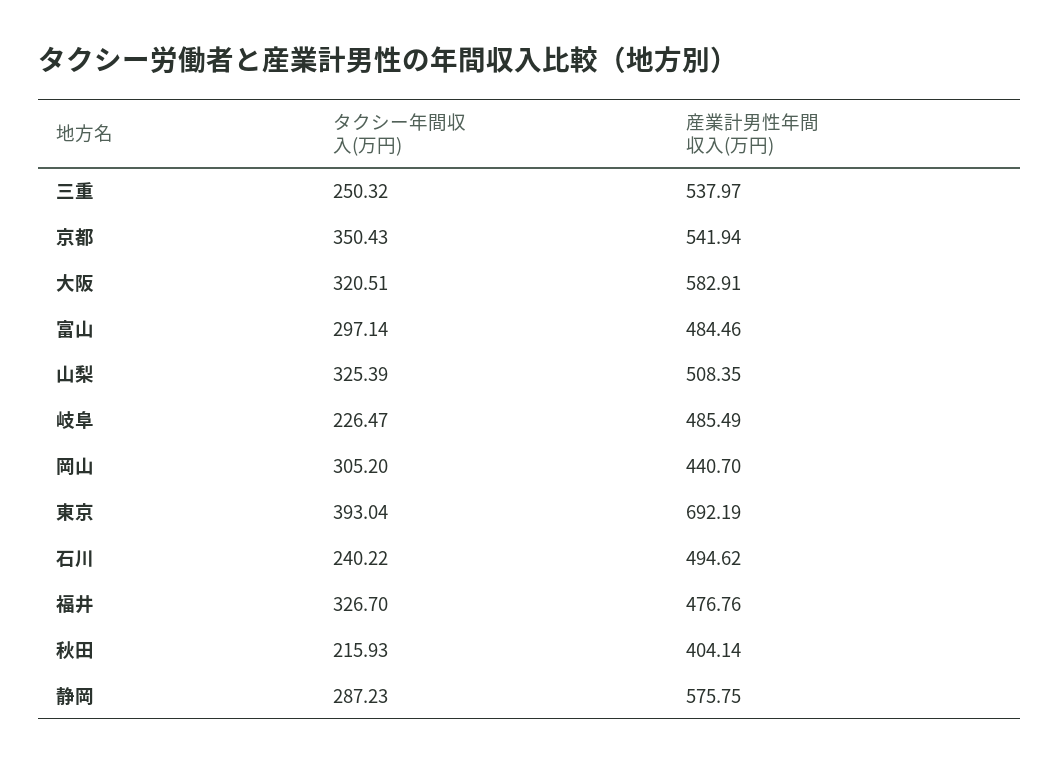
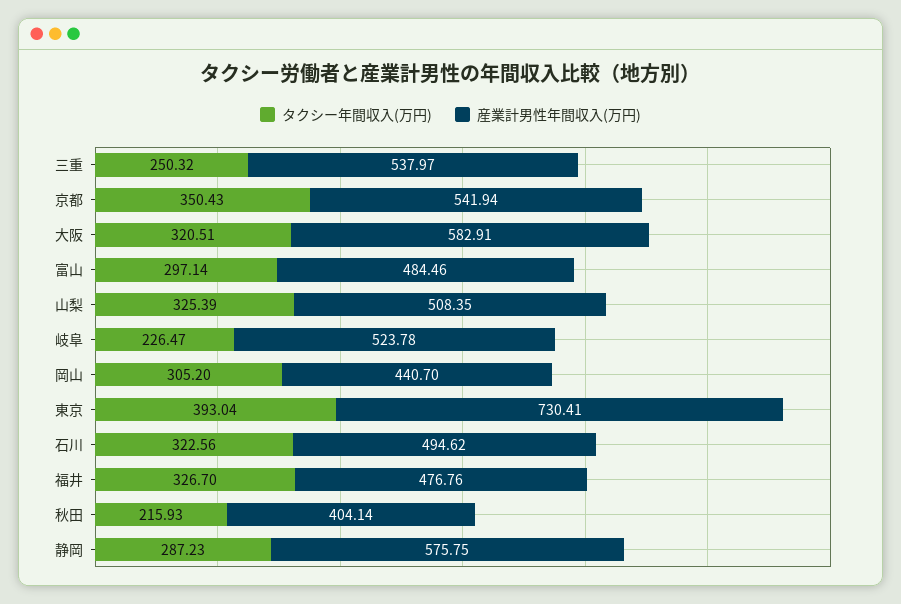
産業計男性年間収入(万円), 岐阜: 485.49 -> 523.78
産業計男性年間収入(万円), 東京: 692.19 -> 730.41
タクシー年間収入(万円), 石川: 240.22 -> 322.56

